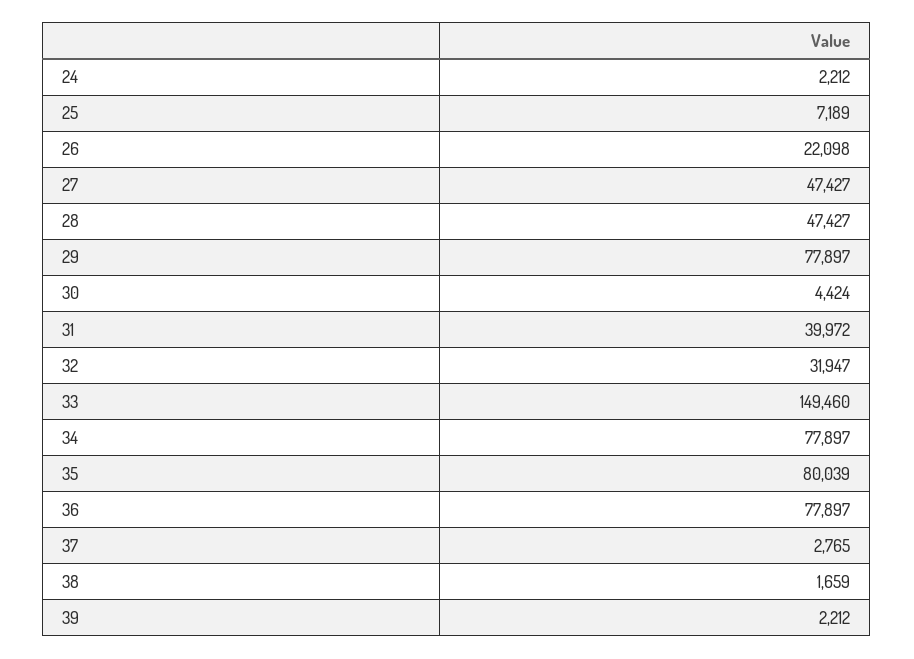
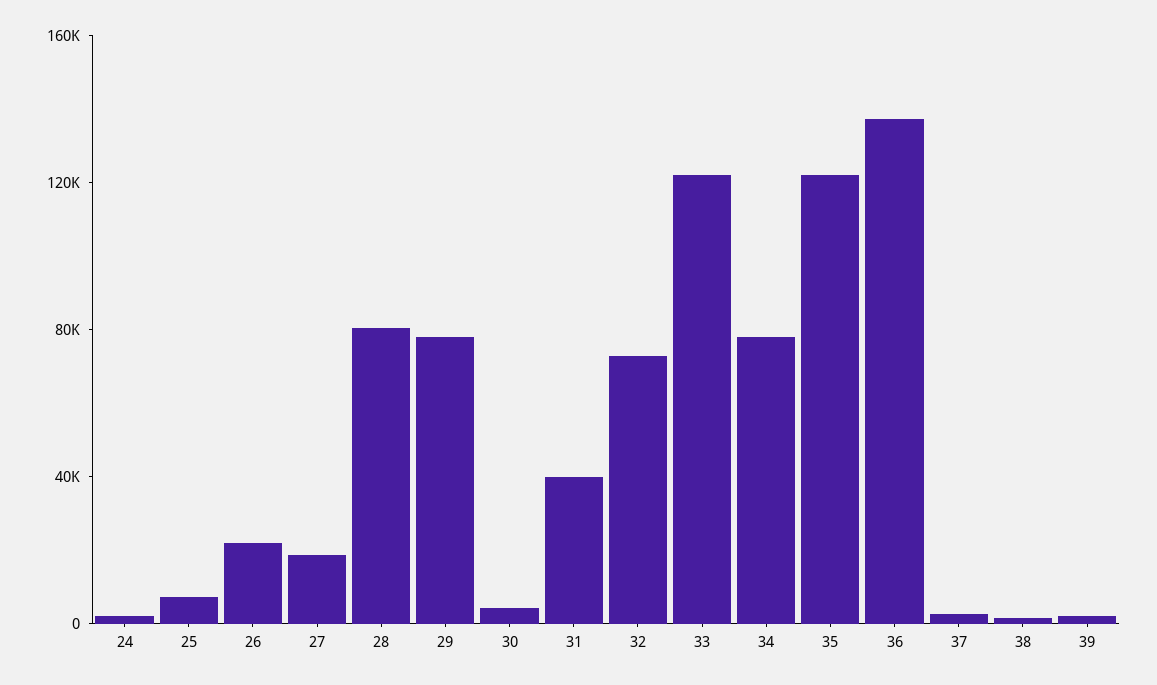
27: 47427 -> 20000
28: 47427 -> 80000
32: 31947 -> 70000
33: 149460 -> 120000
35: 80039 -> 120000
36: 77897 -> 140000

